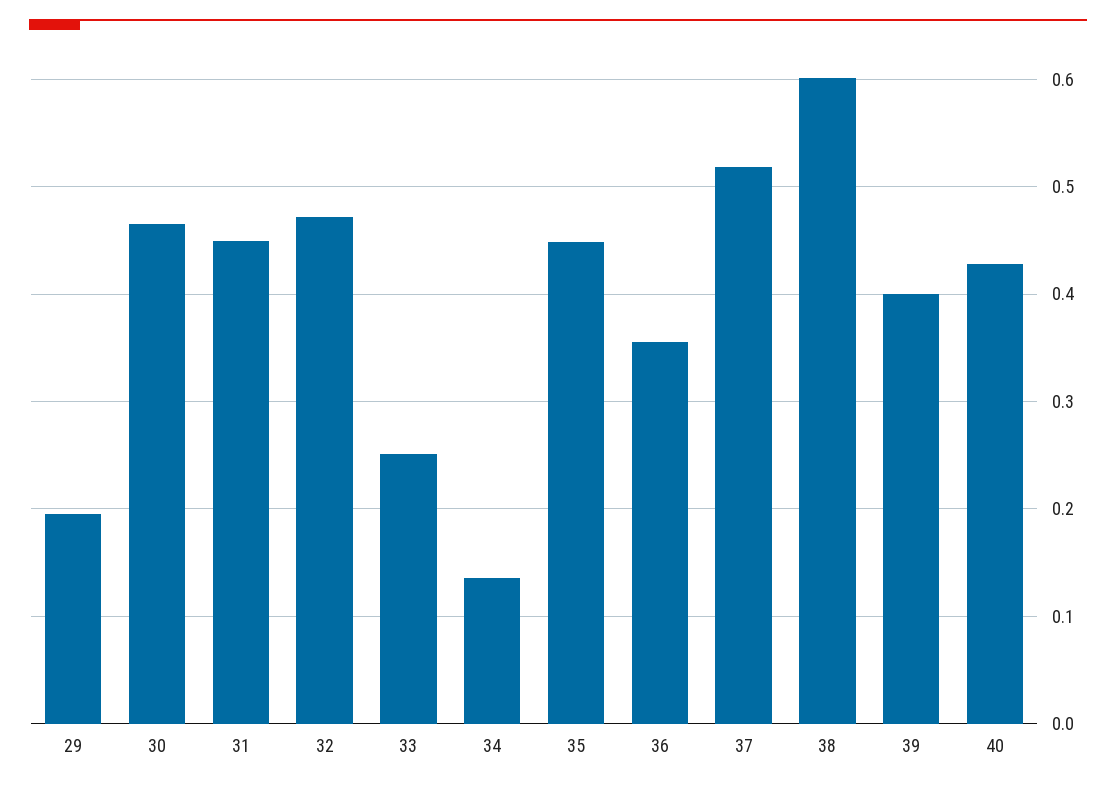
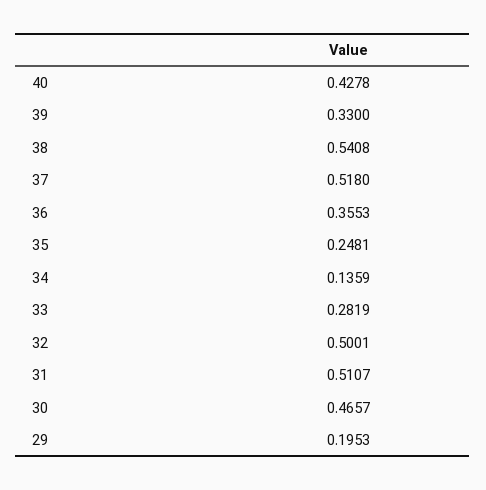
31: 0.45 -> 0.5107
32: 0.47 -> 0.5001
33: 0.25 -> 0.2819
35: 0.45 -> 0.2481
38: 0.6 -> 0.5408
39: 0.4 -> 0.33

